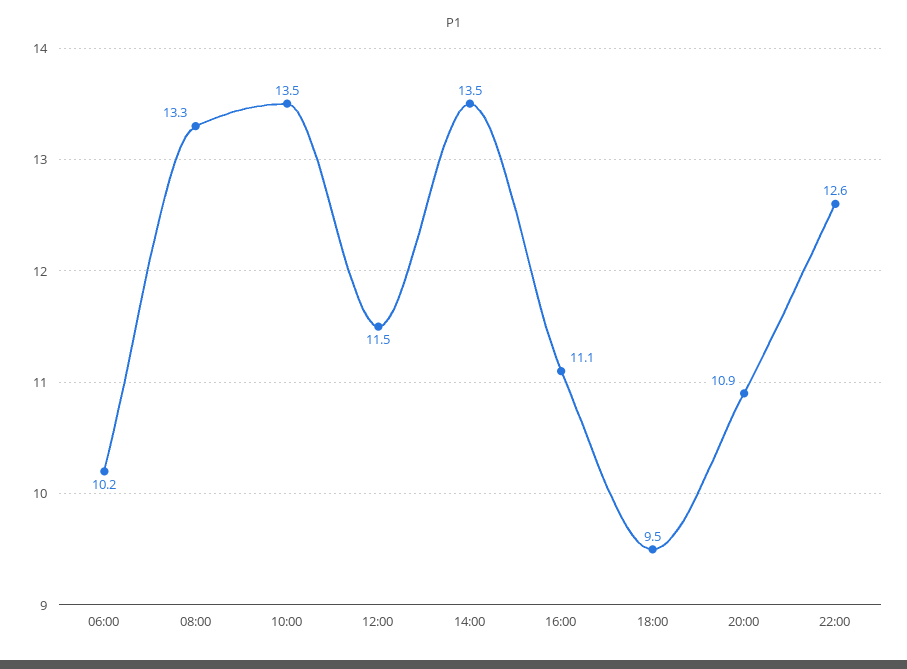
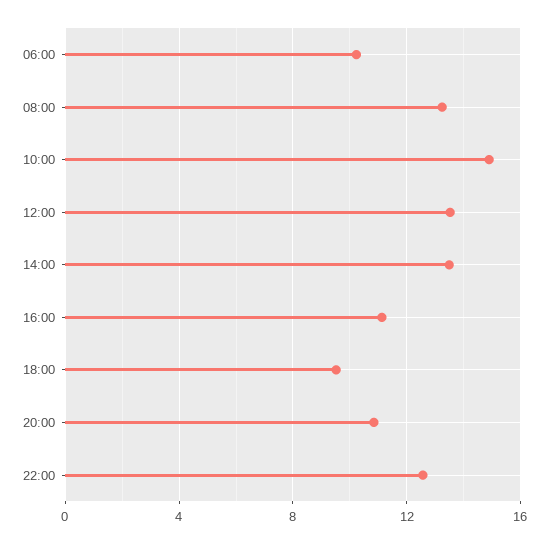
10:00: 13.5 -> 15
12:00: 11.5 -> 13.5

